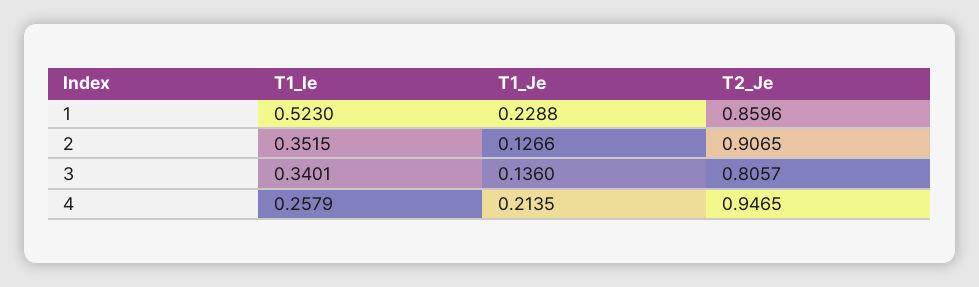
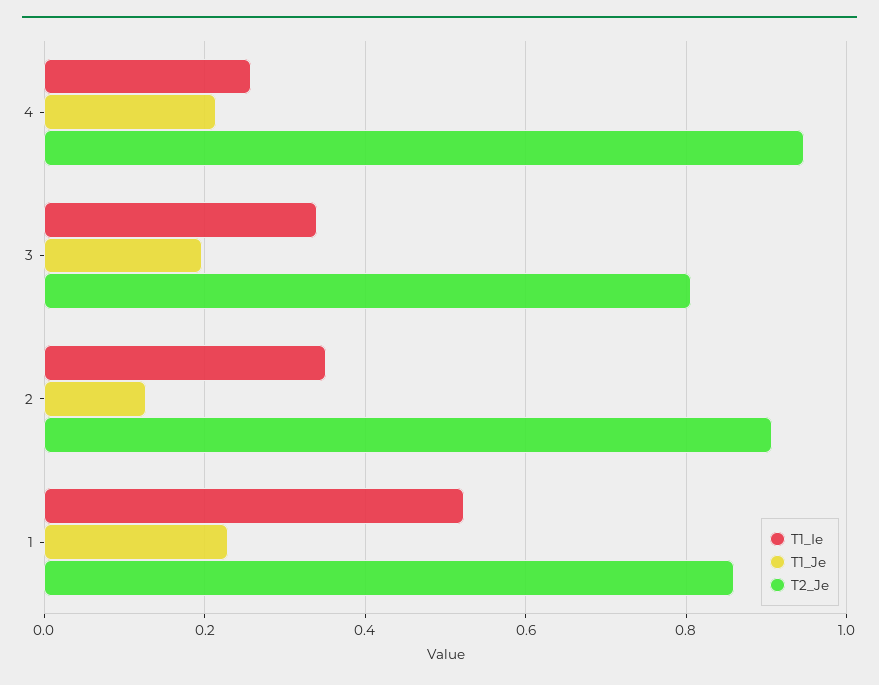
T1_Je, 3: 0.136 -> 0.2

